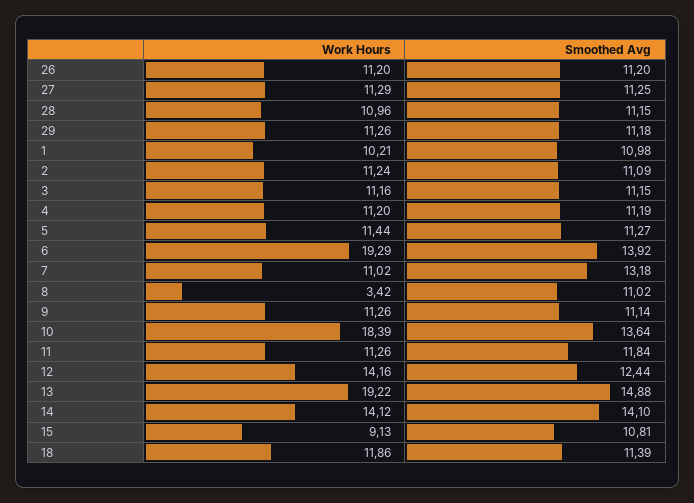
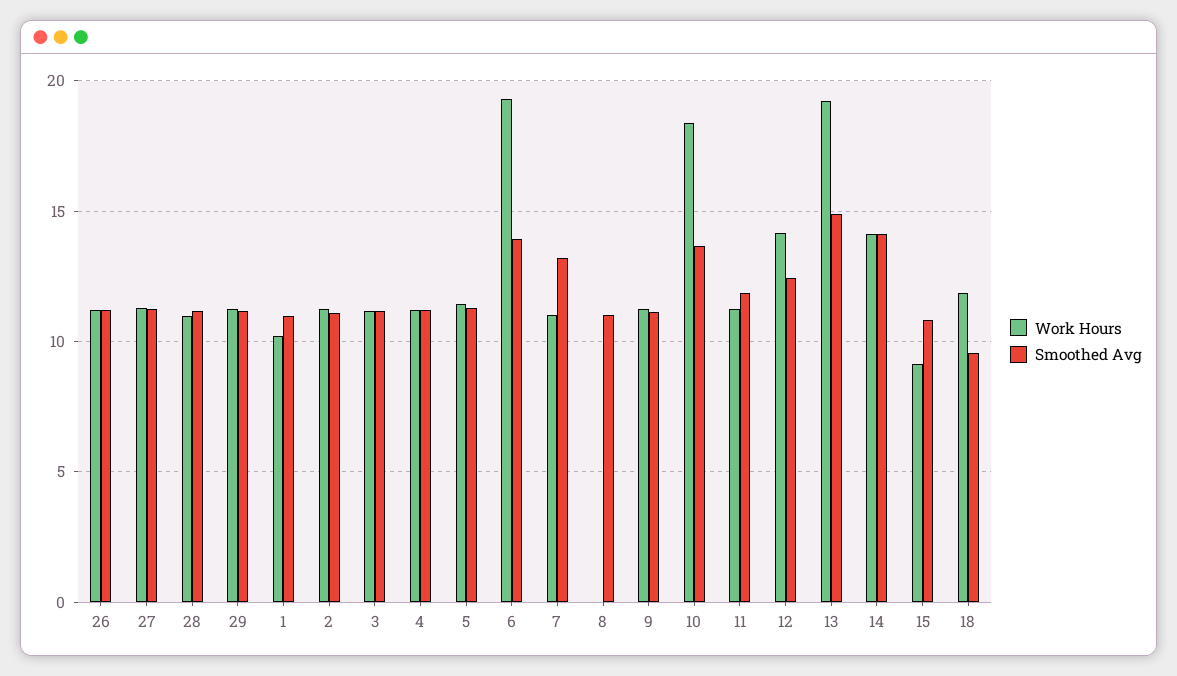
Work Hours, 8: 3.42 -> 0
Smoothed Avg, 18: 11.39 -> 9.5

